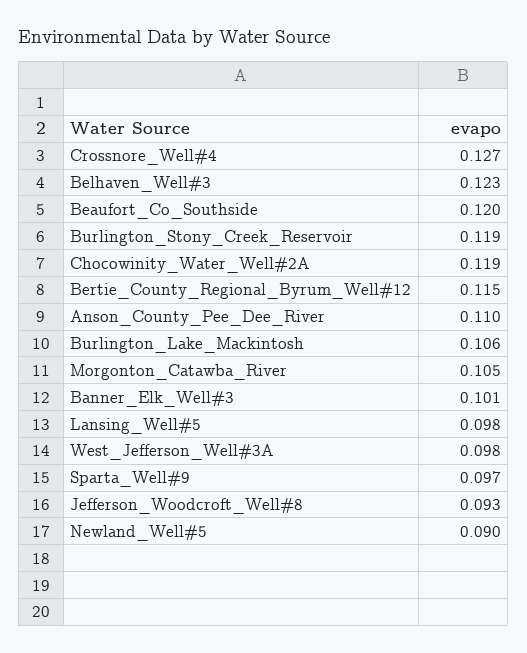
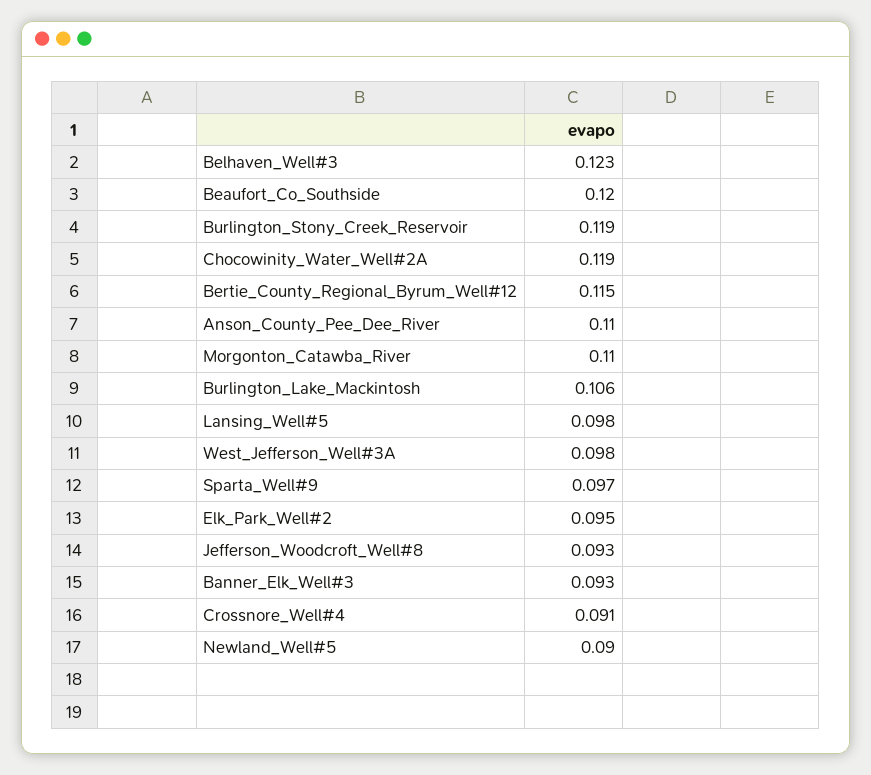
Crossnore_Well#4: 0.127 -> 0.091
Morgonton_Catawba_River: 0.105 -> 0.11
Banner_Elk_Well#3: 0.101 -> 0.093
Elk_Park_Well#2: none -> 0.095

